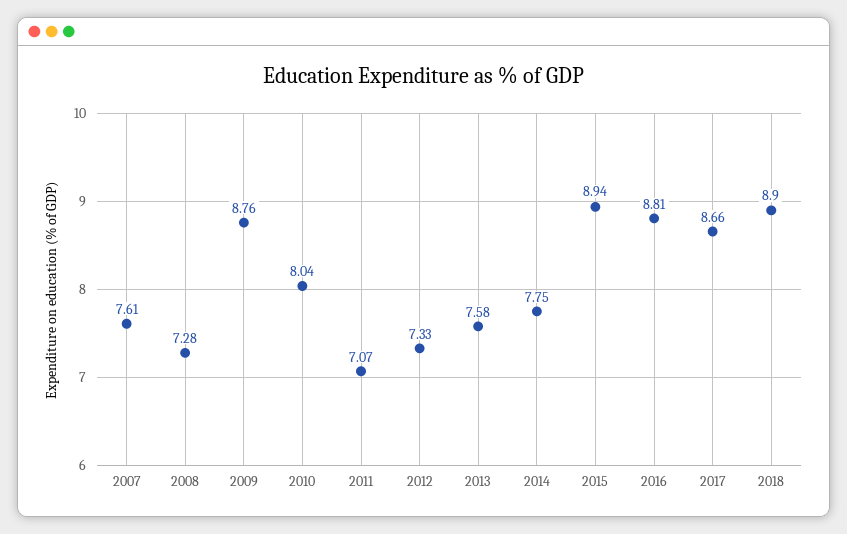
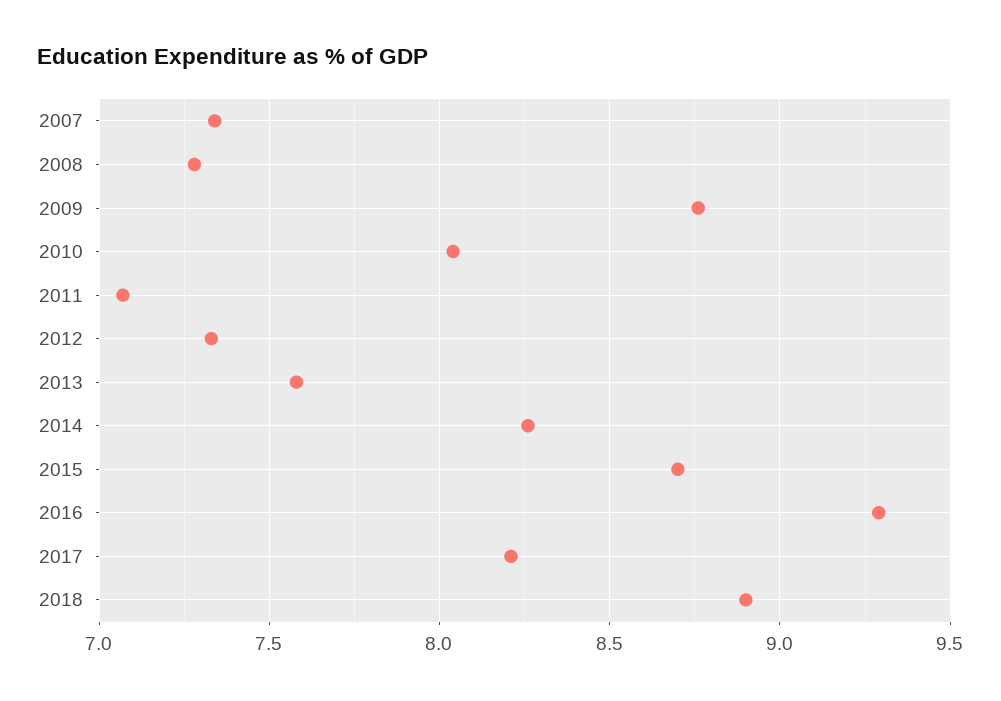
2007: 7.61 -> 7.35
2014: 7.75 -> 8.25
2015: 8.94 -> 8.7
2016: 8.81 -> 9.3
2017: 8.66 -> 8.2

